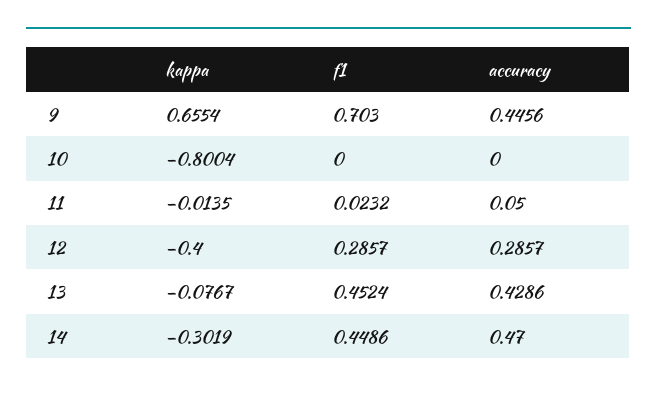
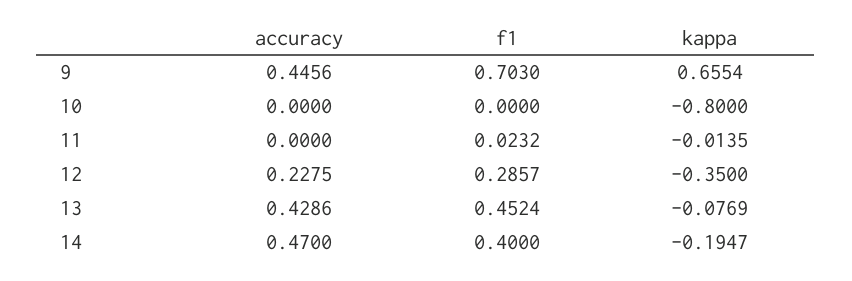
kappa, 10: -0.8004 -> -0.8
accuracy, 11: 0.05 -> 0
kappa, 12: -0.4 -> -0.35
accuracy, 12: 0.2857 -> 0.2275
kappa, 13: -0.0767 -> -0.0769
kappa, 14: -0.3019 -> -0.1947
f1, 14: 0.4486 -> 0.4

